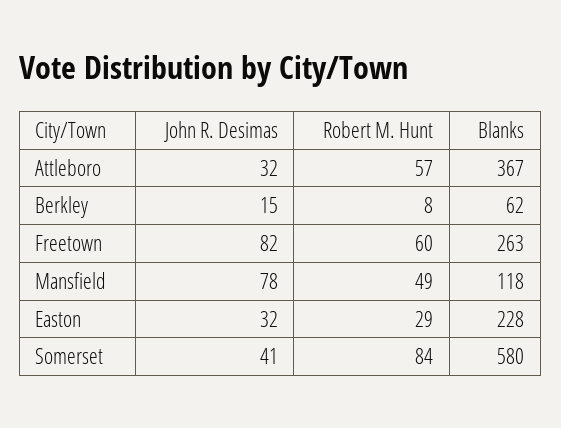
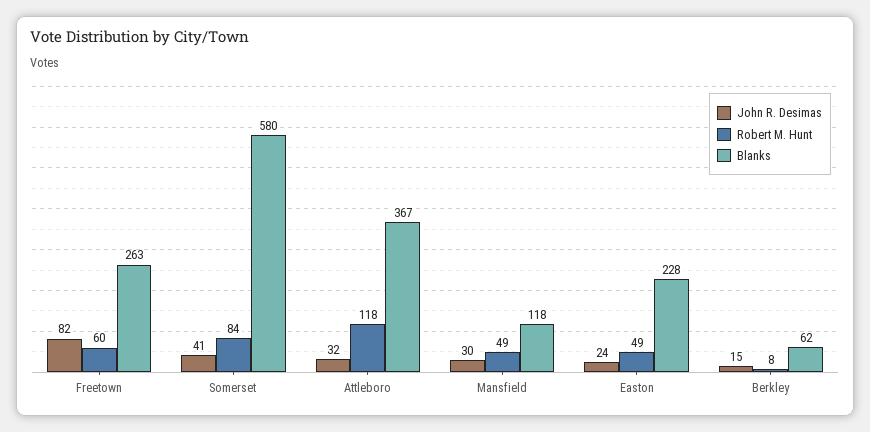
Robert M. Hunt, Attleboro: 57 -> 118
John R. Desimas, Mansfield: 78 -> 30
John R. Desimas, Easton: 32 -> 24
Robert M. Hunt, Easton: 29 -> 49

